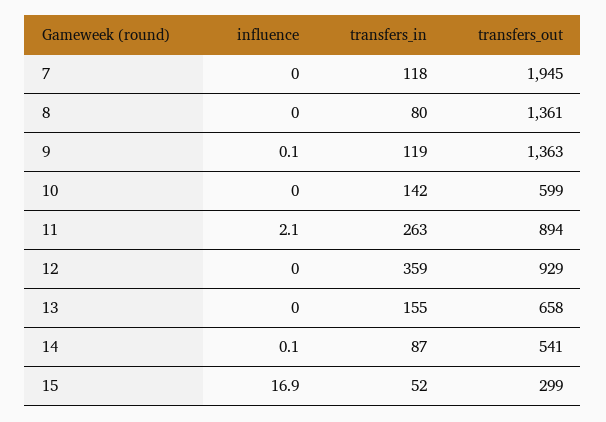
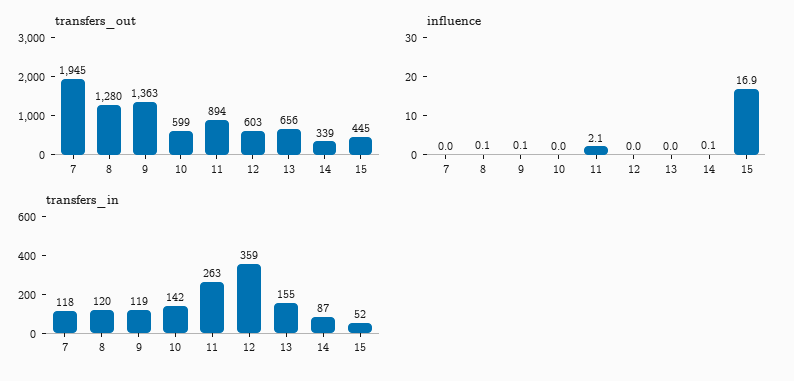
influence, 8: 0 -> 0.1
transfers_in, 8: 80 -> 120
transfers_out, 8: 1361 -> 1280
transfers_out, 12: 929 -> 603
transfers_out, 13: 658 -> 656
transfers_out, 14: 541 -> 339
transfers_out, 15: 299 -> 445

